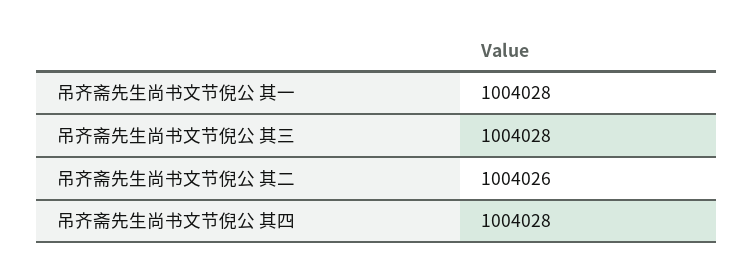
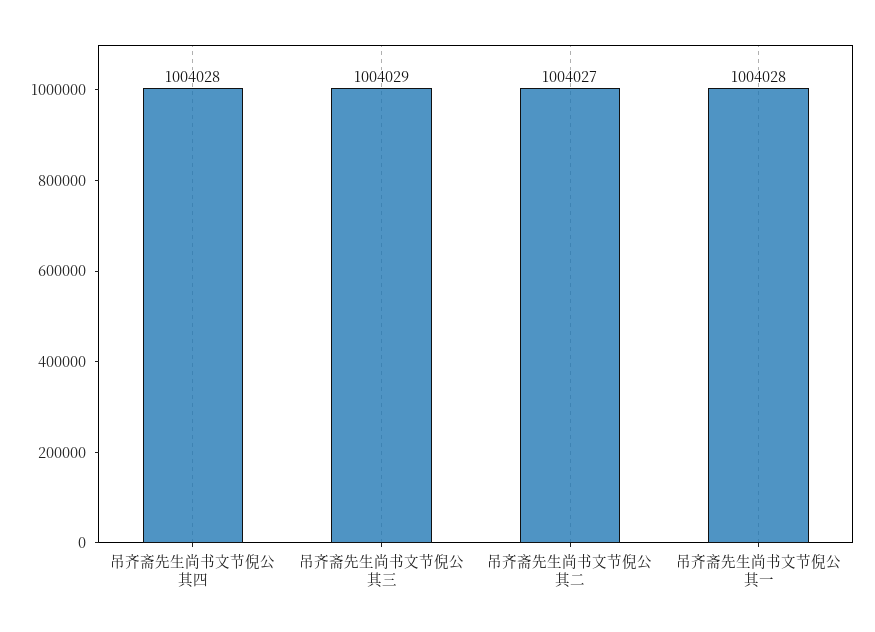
吊齐斋先生尚书文节倪公 其三: 1004028 -> 1004029
吊齐斋先生尚书文节倪公 其二: 1004026 -> 1004027

